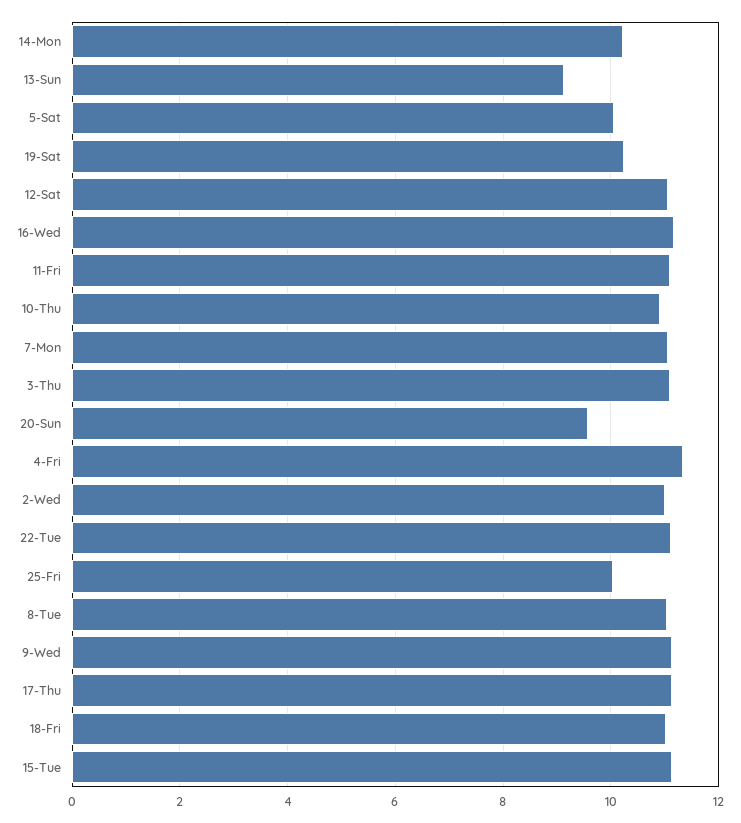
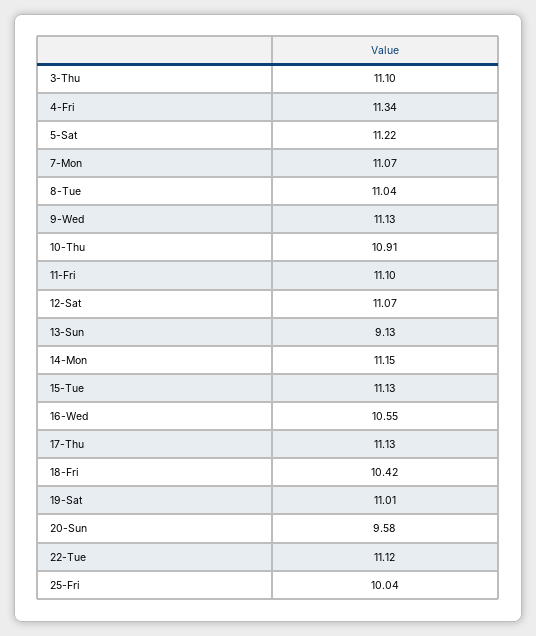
14-Mon: 10.2 -> 11.15
5-Sat: 10 -> 11.22
19-Sat: 10.2 -> 11.01
16-Wed: 11.2 -> 10.55
2-Wed: 11 -> none
18-Fri: 11 -> 10.42

